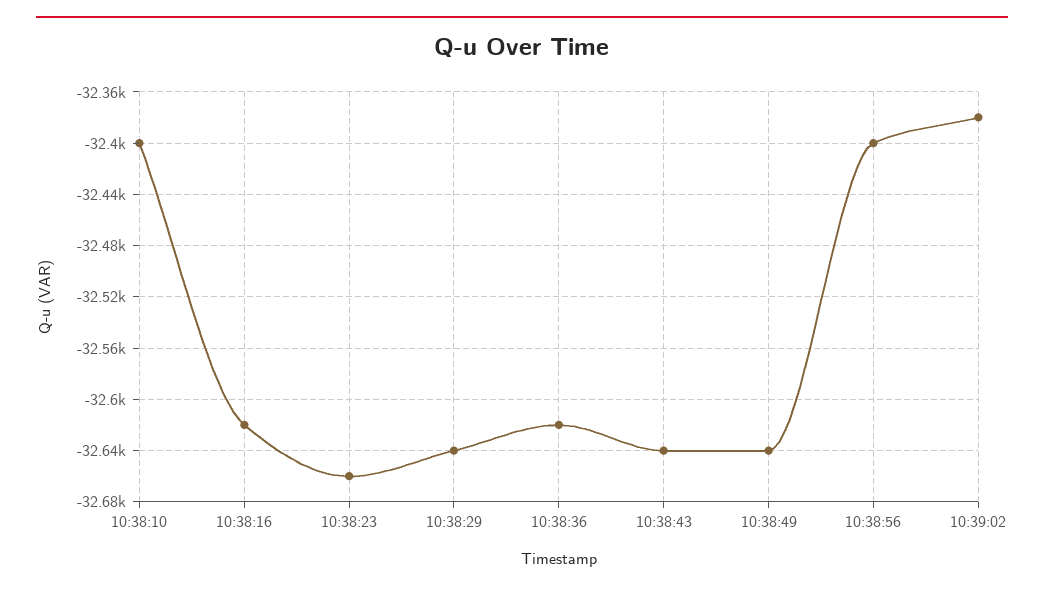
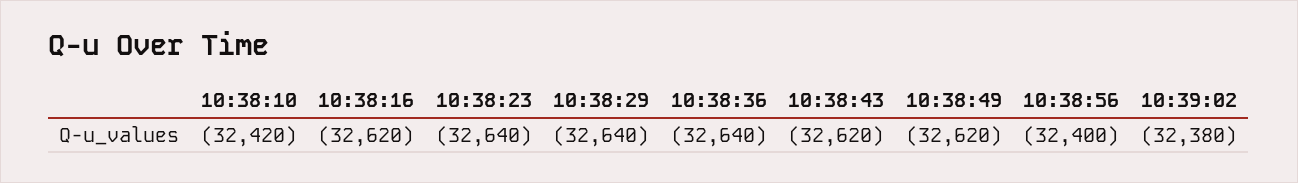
10:38:10: -32400 -> -32420
10:38:23: -32660 -> -32640
10:38:36: -32620 -> -32640
10:38:43: -32640 -> -32620
10:38:49: -32640 -> -32620

